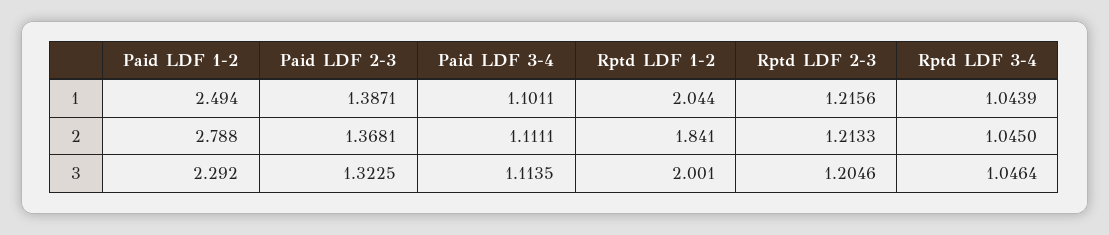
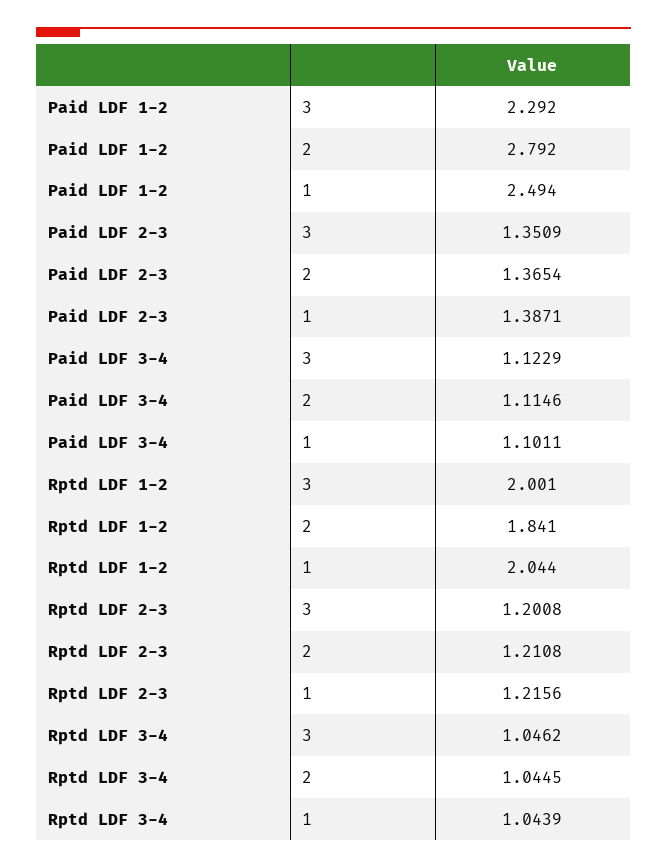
Paid LDF 1-2, 2: 2.788 -> 2.792
Paid LDF 2-3, 2: 1.3681 -> 1.3654
Paid LDF 3-4, 2: 1.1111 -> 1.1146
Rptd LDF 2-3, 2: 1.2133 -> 1.2108
Rptd LDF 3-4, 2: 1.045 -> 1.0445
Paid LDF 2-3, 3: 1.3225 -> 1.3509
Paid LDF 3-4, 3: 1.1135 -> 1.1229
Rptd LDF 2-3, 3: 1.2046 -> 1.2008
Rptd LDF 3-4, 3: 1.0464 -> 1.0462

